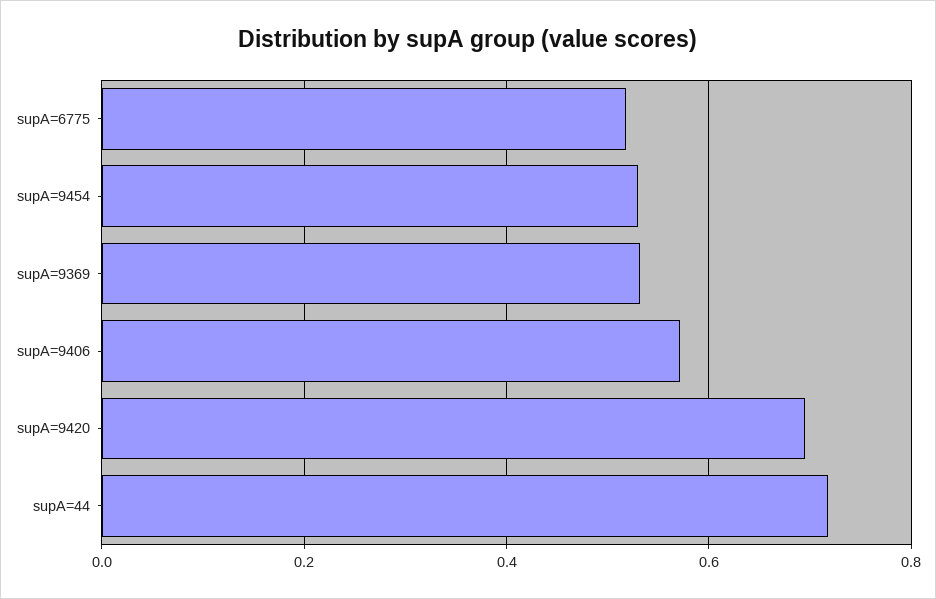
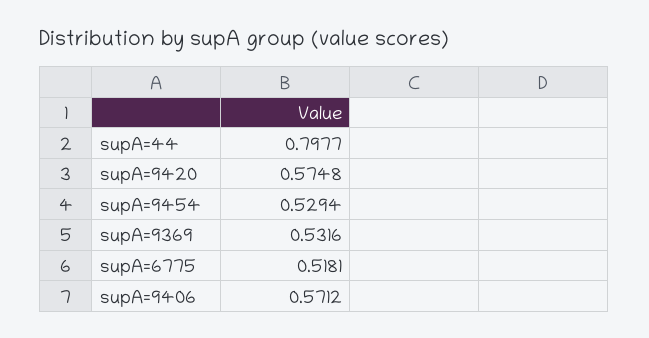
supA=9420: 0.7 -> 0.5748
supA=44: 0.72 -> 0.7977

